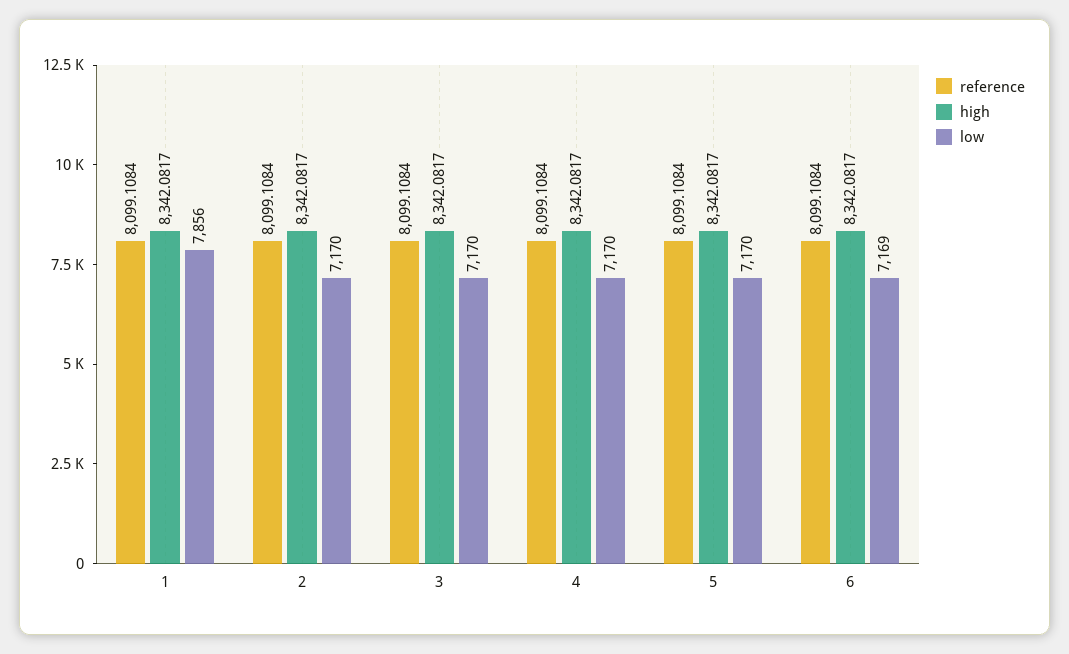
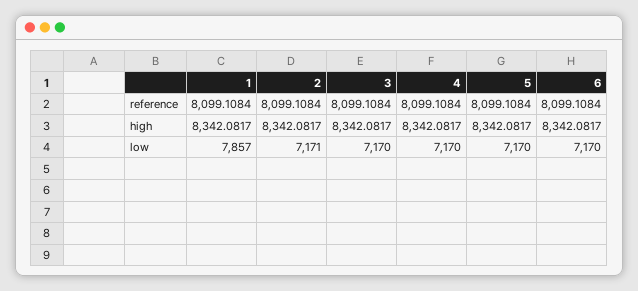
low, 1: 7856 -> 7857
low, 2: 7170 -> 7171
low, 6: 7169 -> 7170

